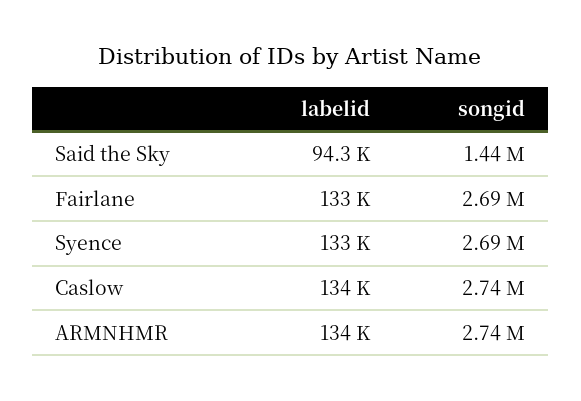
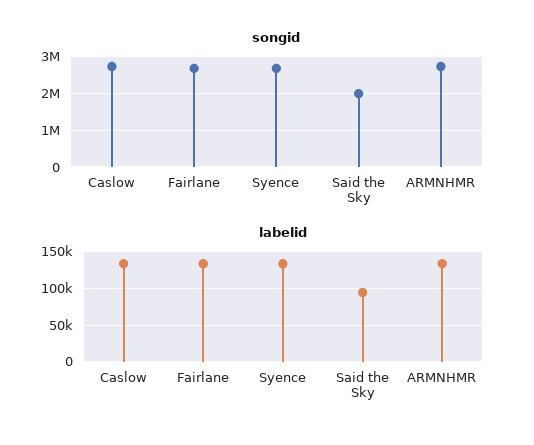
songid, Said the Sky: 1440000 -> 2000000

